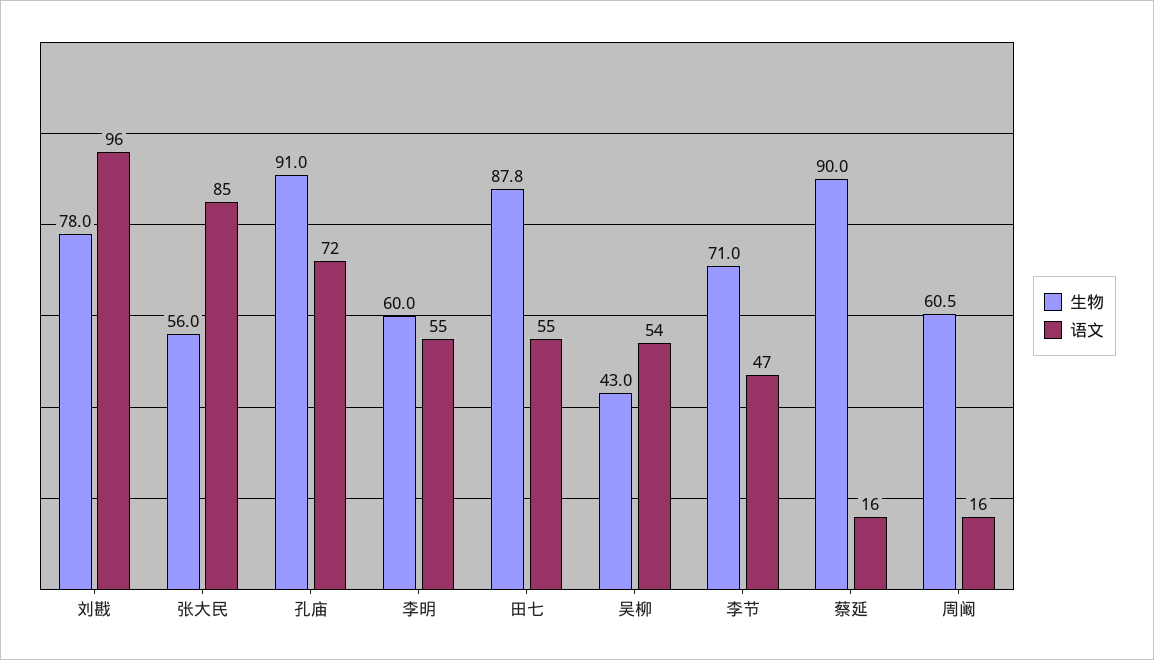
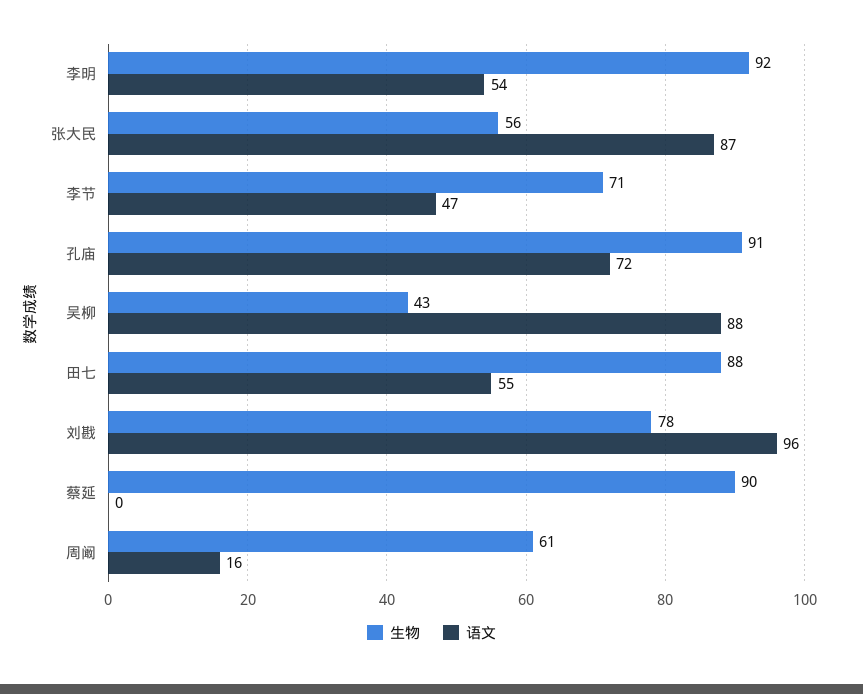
语文, 张大民: 85 -> 87
生物, 李明: 60 -> 92
语文, 李明: 55 -> 54
生物, 田七: 87.8 -> 88
语文, 吴柳: 54 -> 88
语文, 蔡延: 16 -> 0
生物, 周阚: 60.5 -> 61

